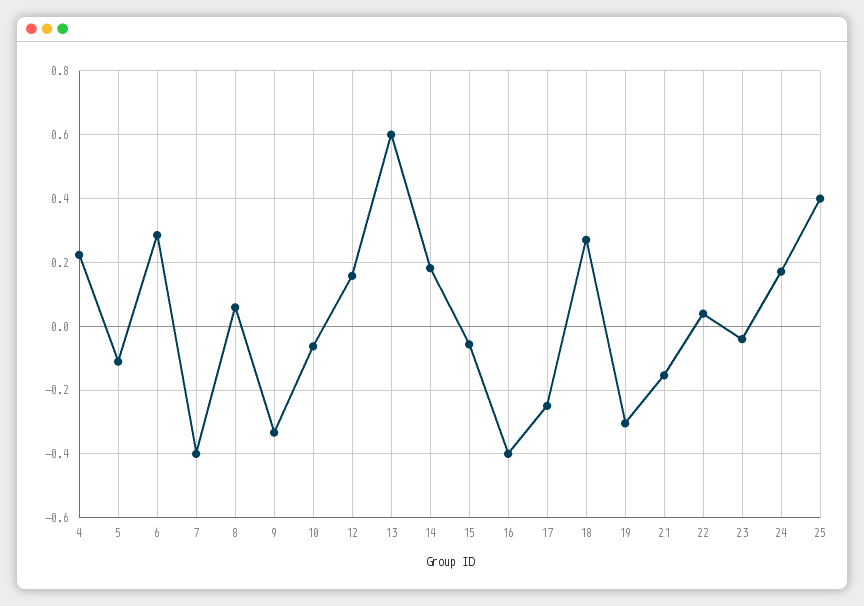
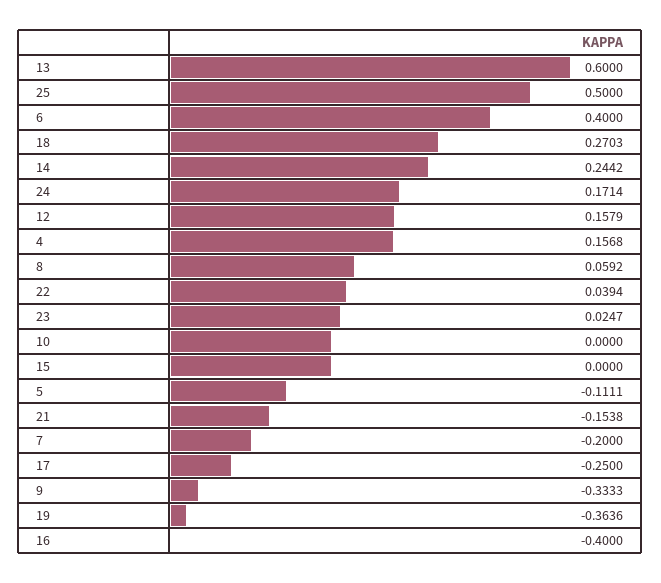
4: 0.22 -> 0.1568
6: 0.28 -> 0.4
7: -0.4 -> -0.2
10: -0.06 -> 0
14: 0.18 -> 0.2442
15: -0.06 -> 0
19: -0.3 -> -0.3636
23: -0.04 -> 0.0247
25: 0.4 -> 0.5

